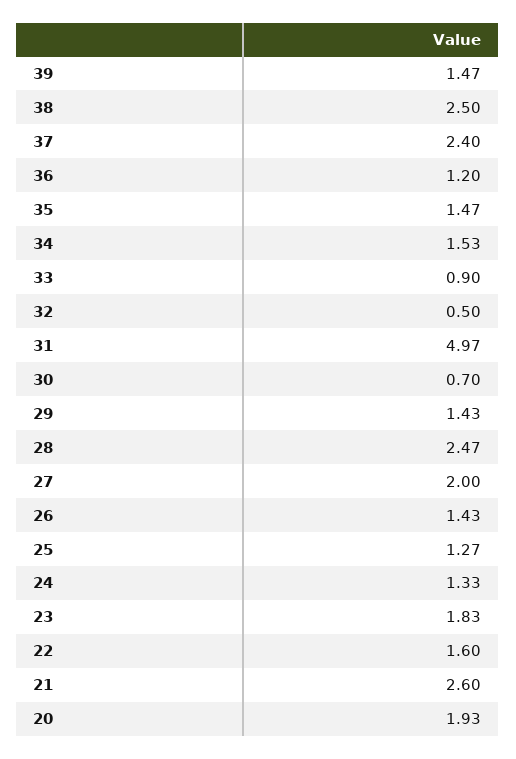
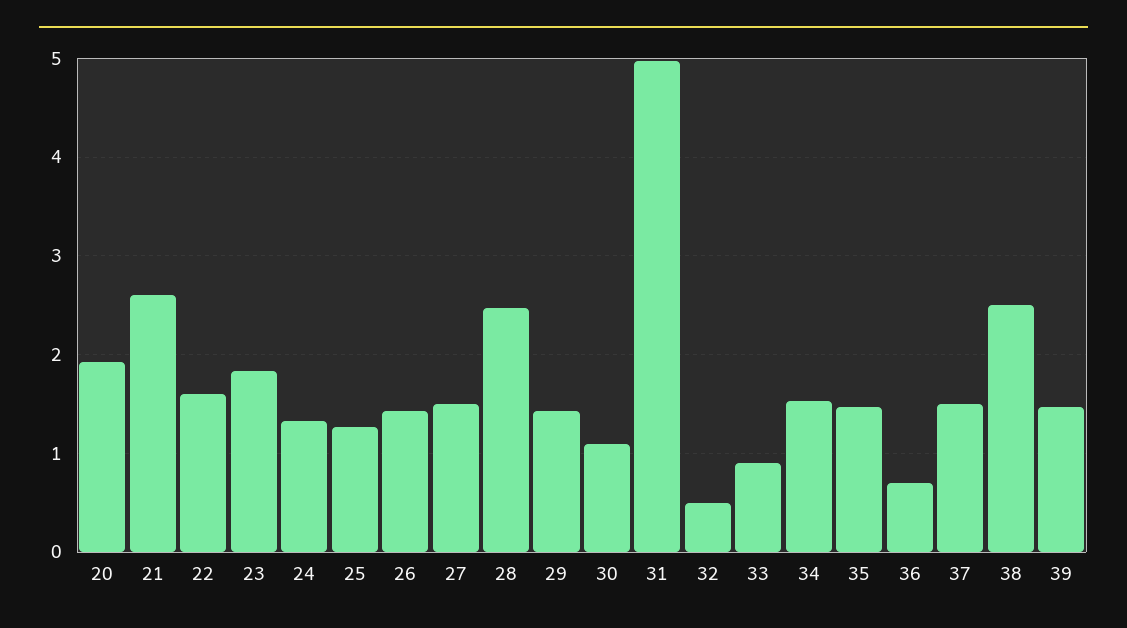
37: 2.4 -> 1.5
36: 1.2 -> 0.7
30: 0.7 -> 1.1
27: 2 -> 1.5

